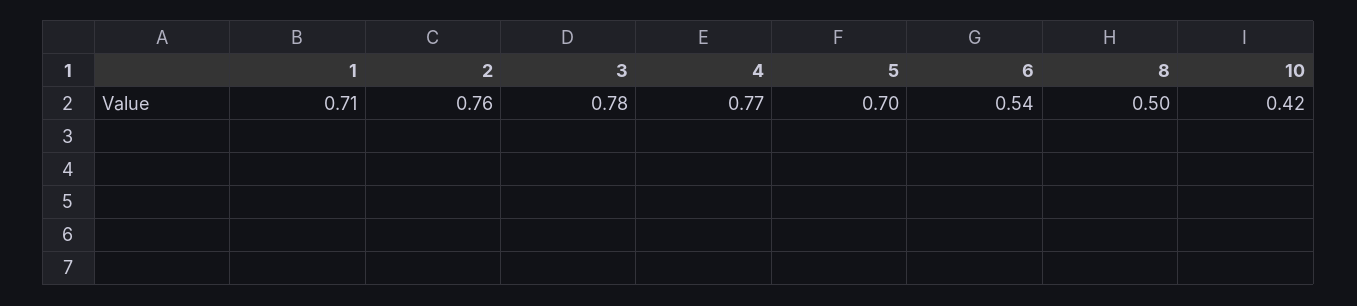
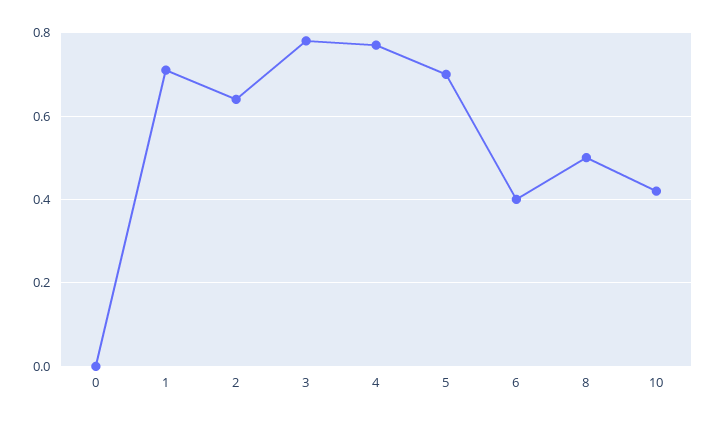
2: 0.76 -> 0.65
6: 0.54 -> 0.4
0: none -> 0

